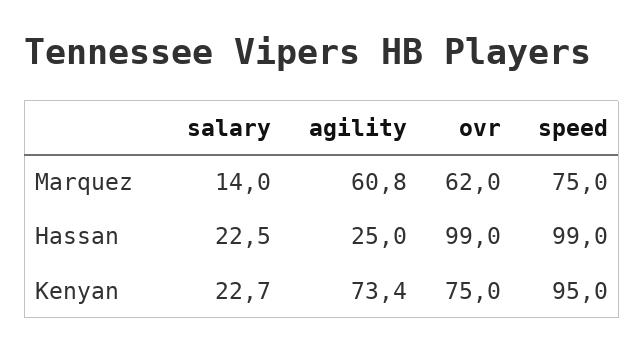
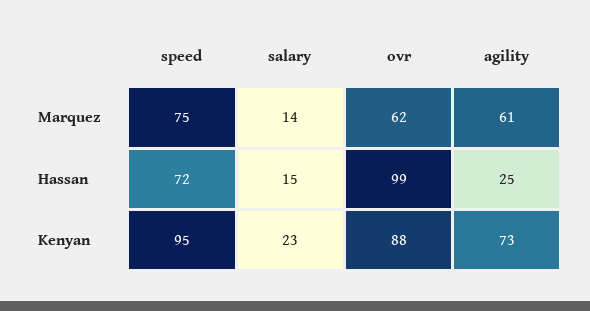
salary, Hassan: 22.5 -> 15
speed, Hassan: 99 -> 72
ovr, Kenyan: 75 -> 88

